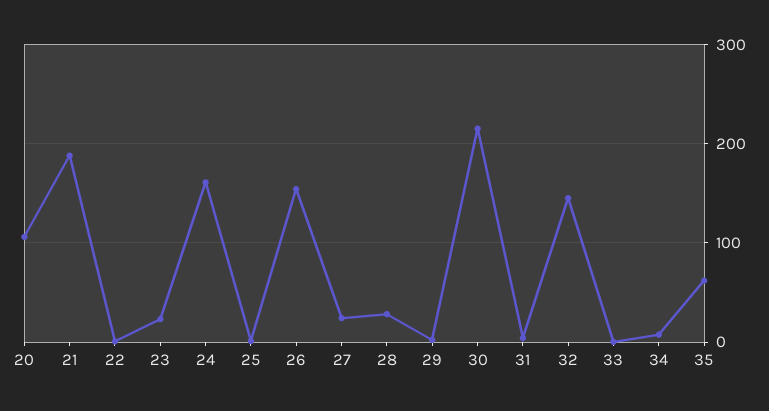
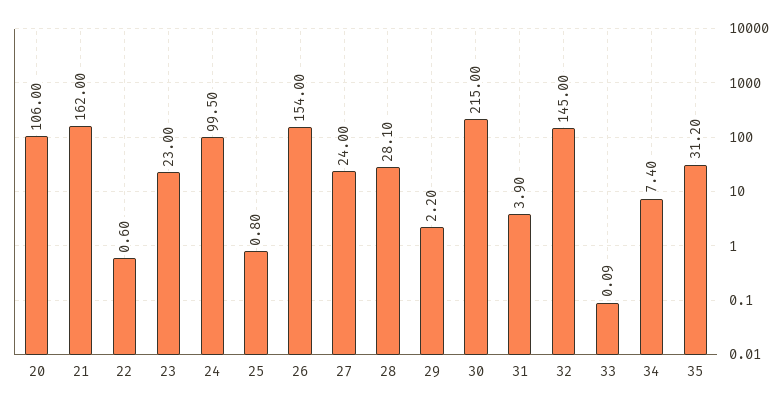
21: 190 -> 162
24: 160 -> 99.5
35: 60 -> 31.2

